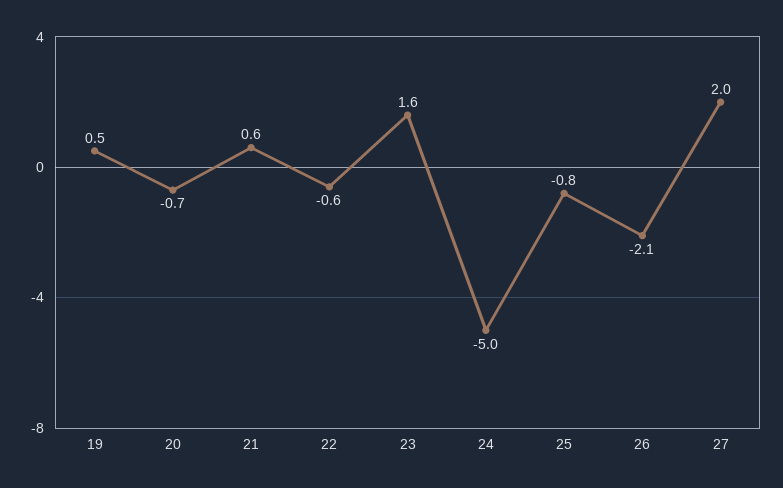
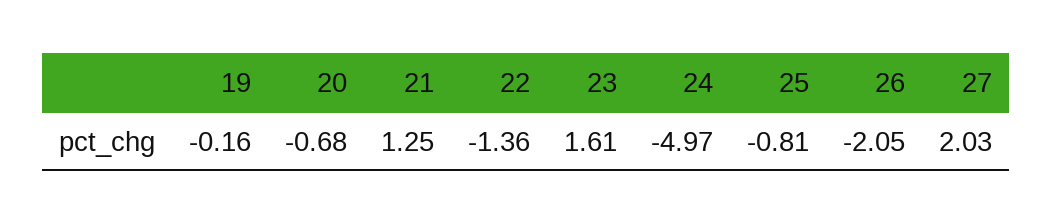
19: 0.5 -> -0.16
21: 0.6 -> 1.25
22: -0.6 -> -1.36

